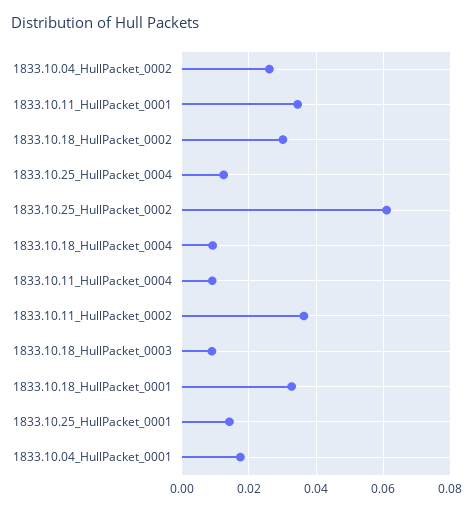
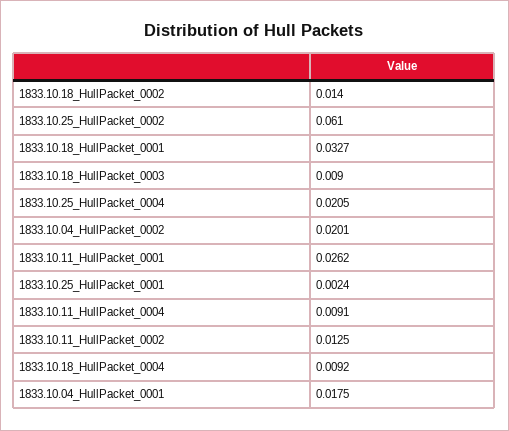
1833.10.04_HullPacket_0002: 0.026 -> 0.0201
1833.10.11_HullPacket_0001: 0.034 -> 0.0262
1833.10.18_HullPacket_0002: 0.03 -> 0.014
1833.10.25_HullPacket_0004: 0.012 -> 0.0205
1833.10.11_HullPacket_0002: 0.036 -> 0.0125
1833.10.25_HullPacket_0001: 0.014 -> 0.0024

